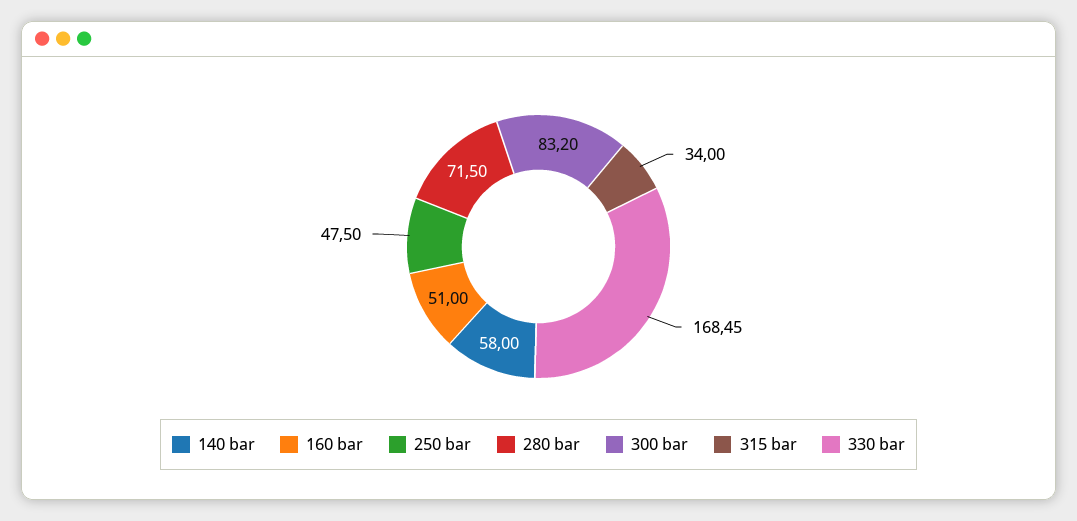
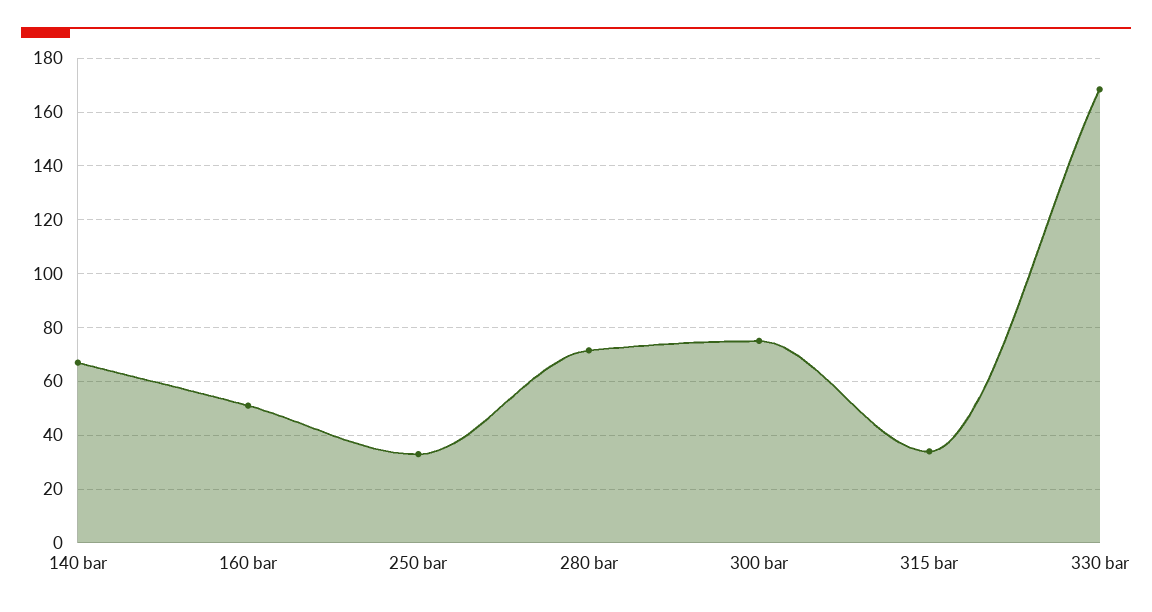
140 bar: 58 -> 67.5
250 bar: 47.5 -> 32.5
300 bar: 83.2 -> 75

